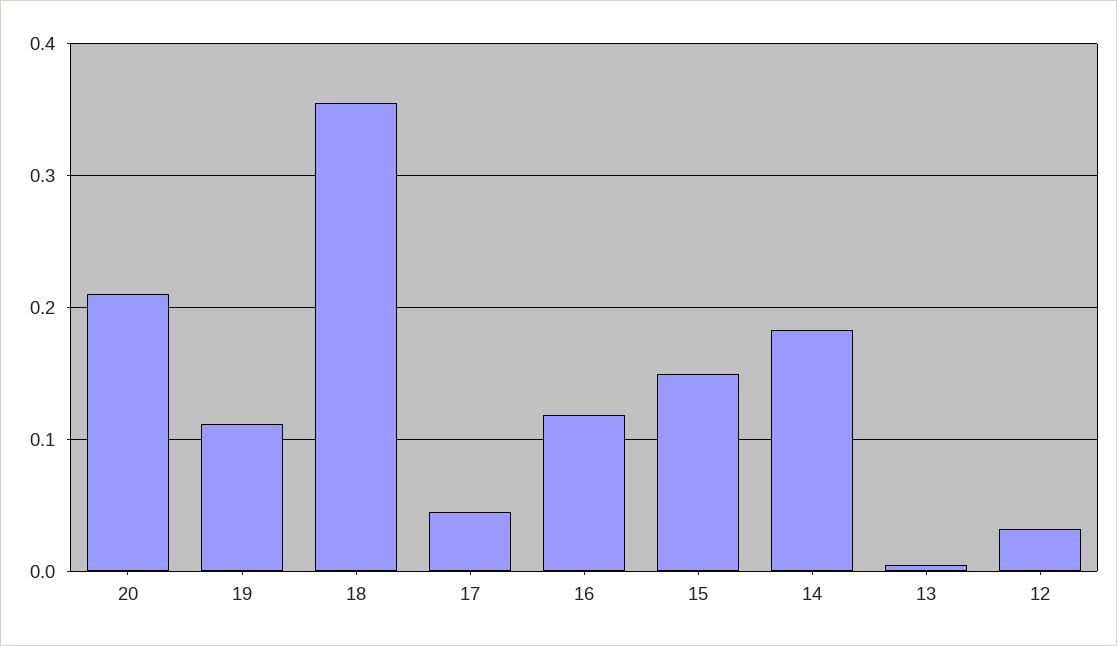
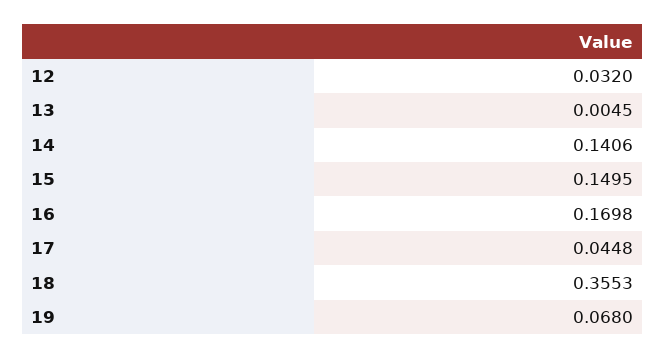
20: 0.21 -> none
19: 0.11 -> 0.068
16: 0.12 -> 0.1698
14: 0.18 -> 0.1406

